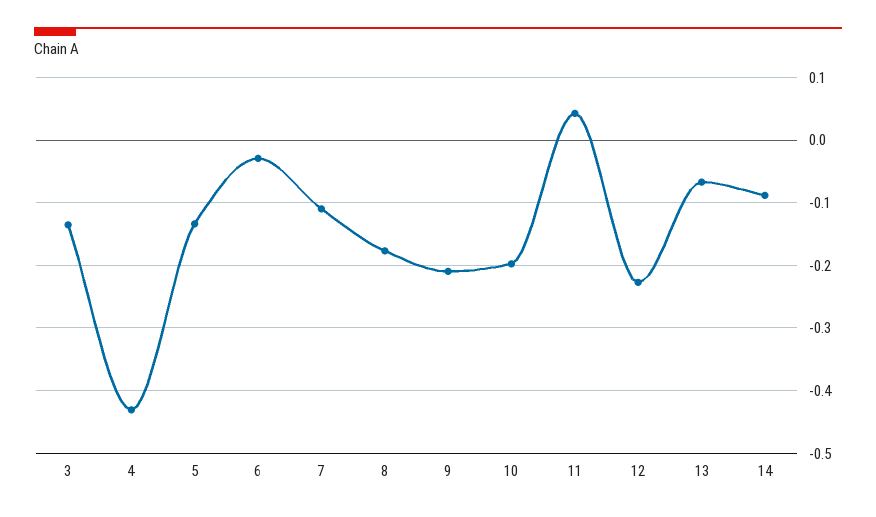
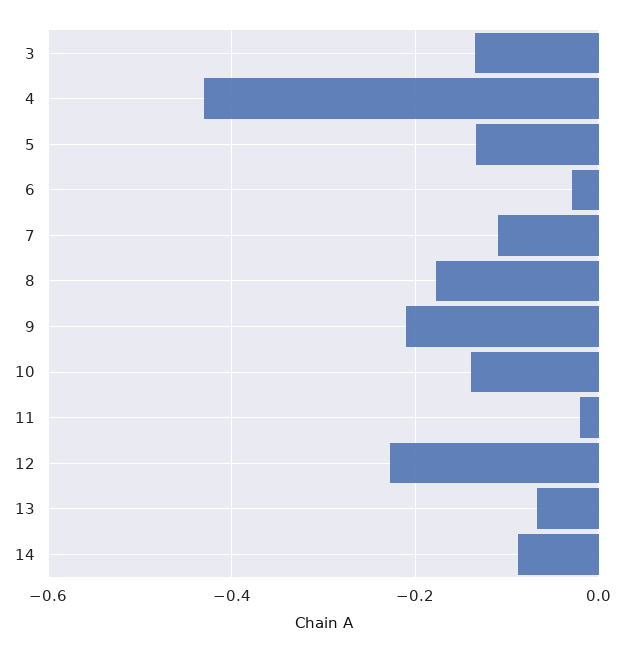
10: -0.2 -> -0.14
11: 0.04 -> -0.02

